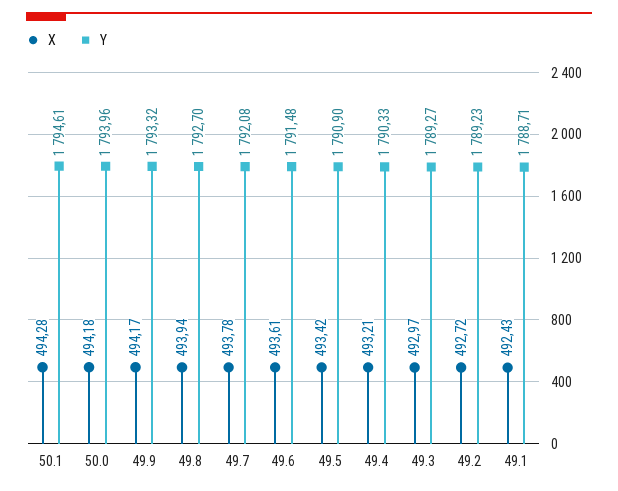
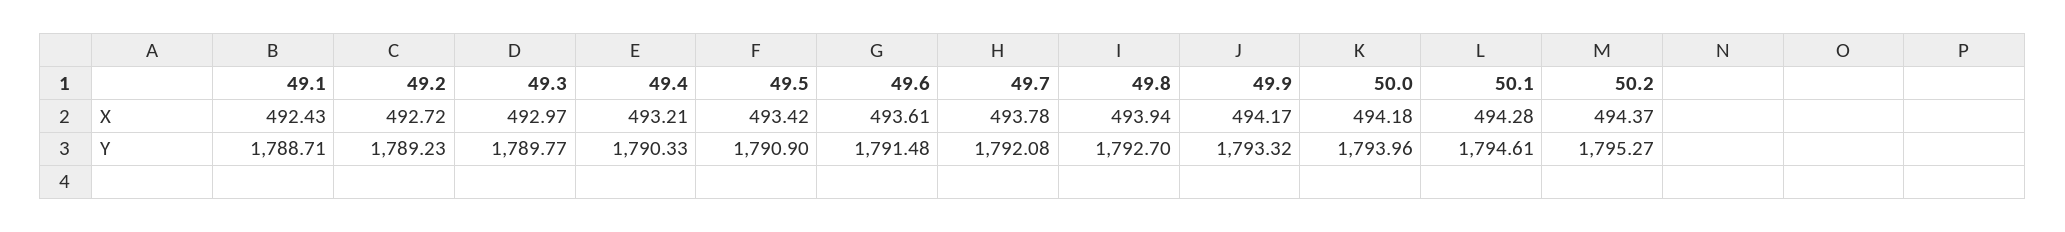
Y, 49.3: 1789.27 -> 1789.77
X, 50.2: none -> 494.37
Y, 50.2: none -> 1795.27

